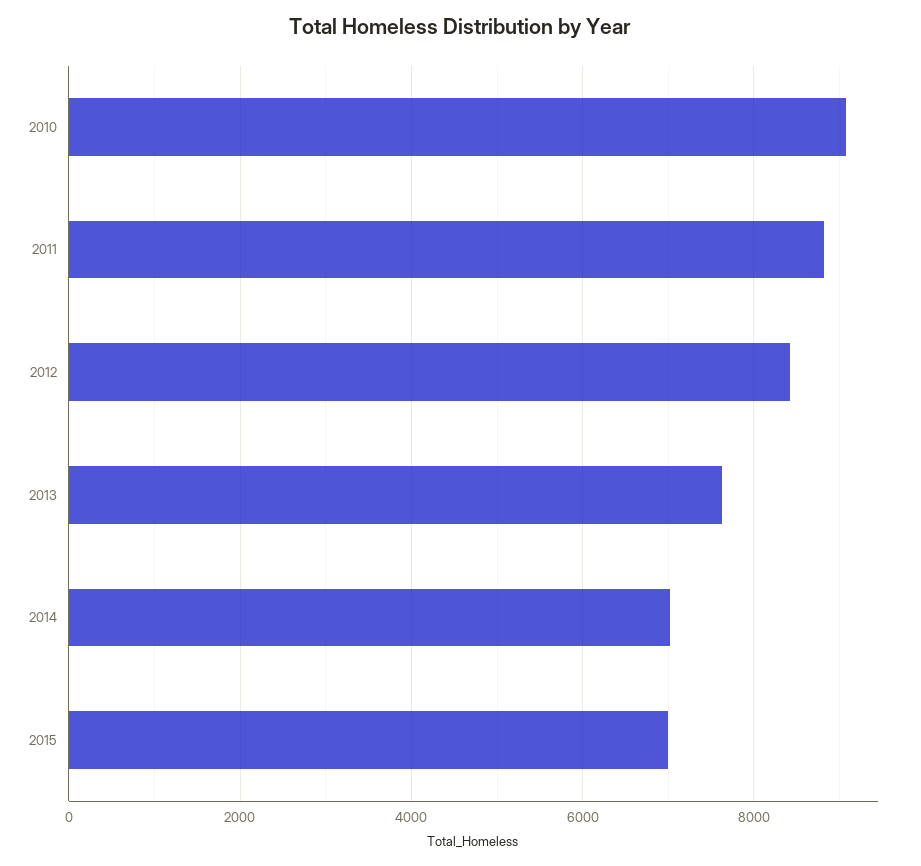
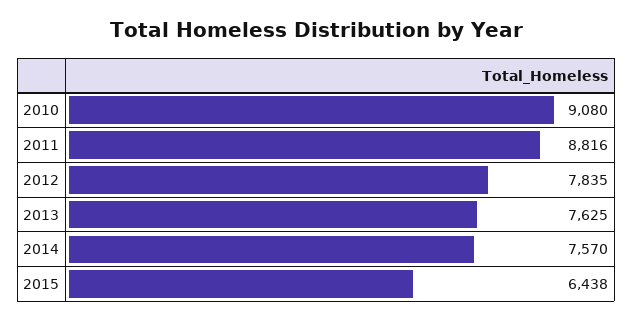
2012: 8400 -> 7835
2014: 7000 -> 7570
2015: 7000 -> 6438

